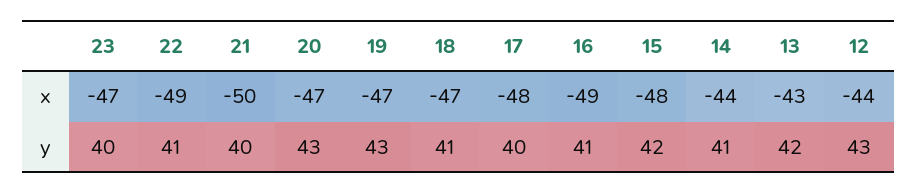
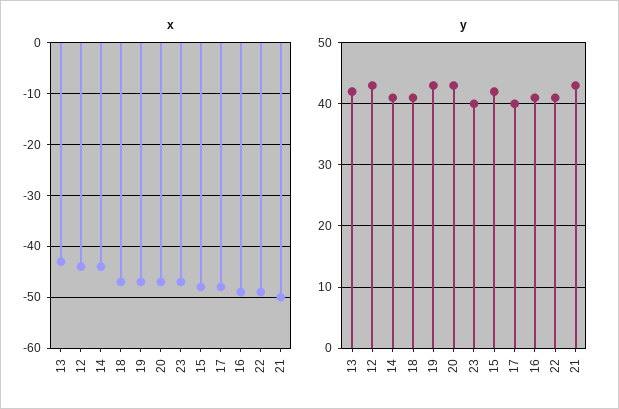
y, 21: 40 -> 43

